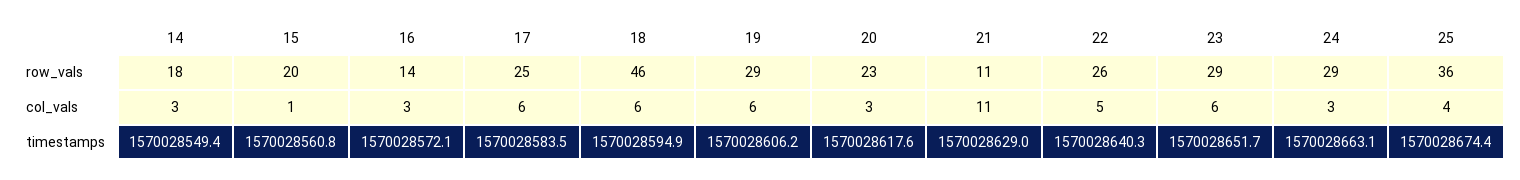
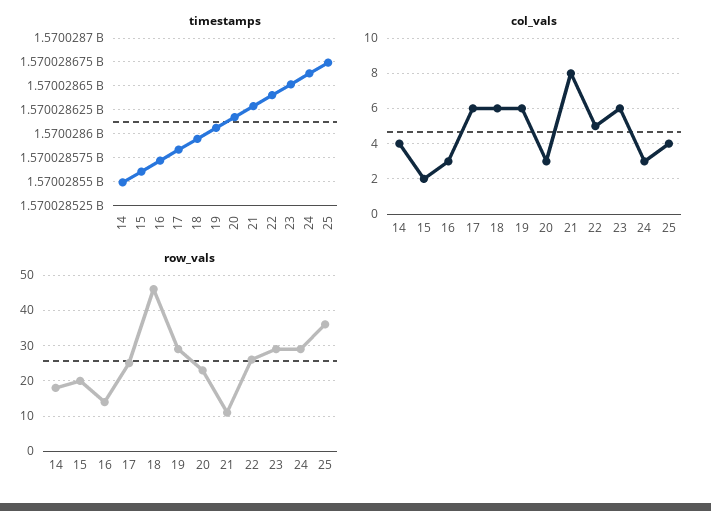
col_vals, 14: 3 -> 4
col_vals, 15: 1 -> 2
col_vals, 21: 11 -> 8

